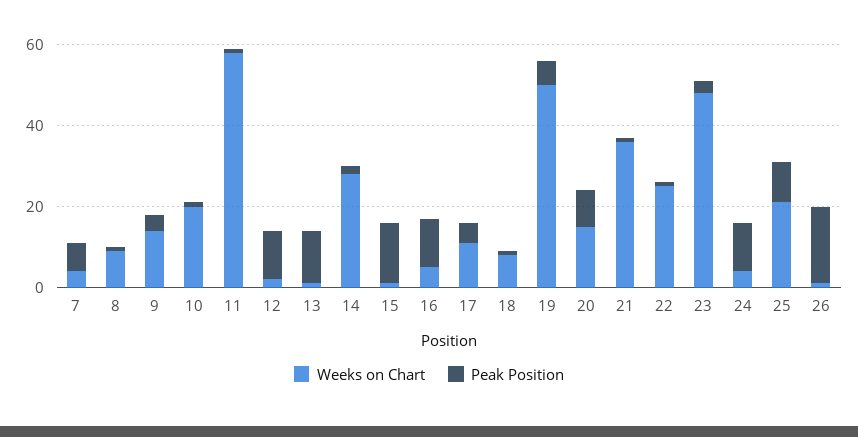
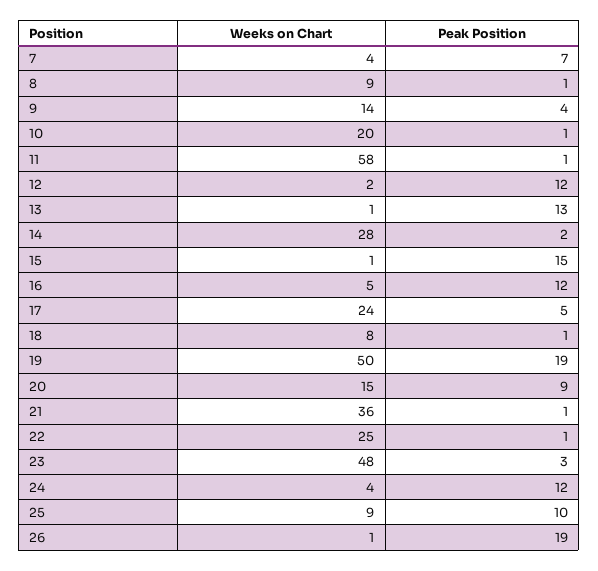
Weeks on Chart, 17: 10 -> 24
Peak Position, 19: 5 -> 19
Weeks on Chart, 25: 20 -> 9

